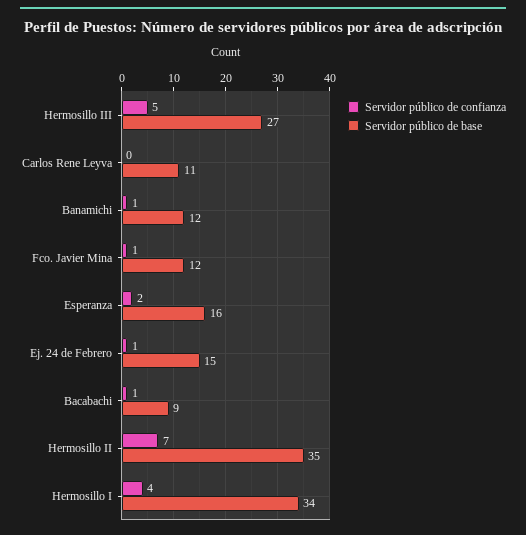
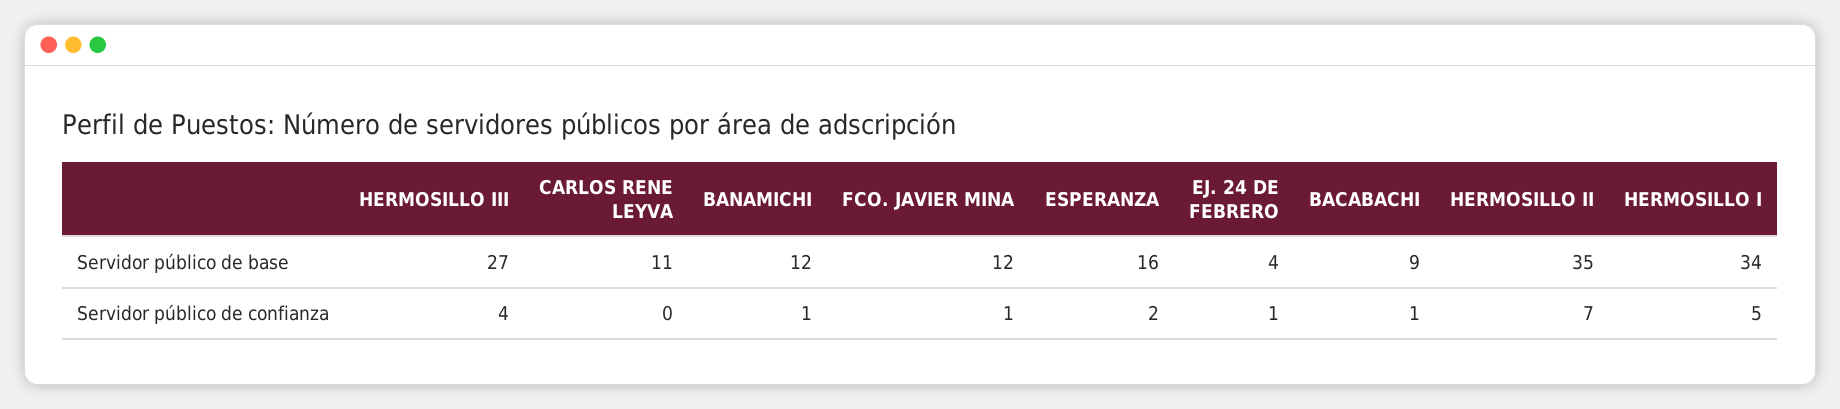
Servidor público de confianza, Hermosillo III: 5 -> 4
Servidor público de base, Ej. 24 de Febrero: 15 -> 4
Servidor público de confianza, Hermosillo I: 4 -> 5

